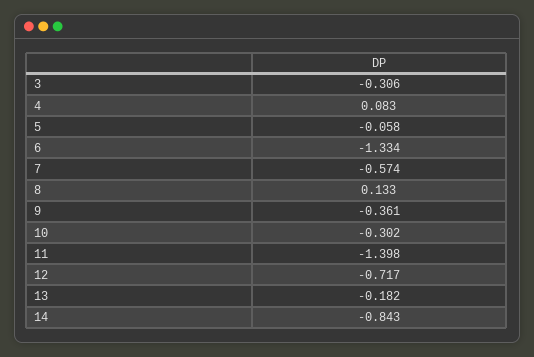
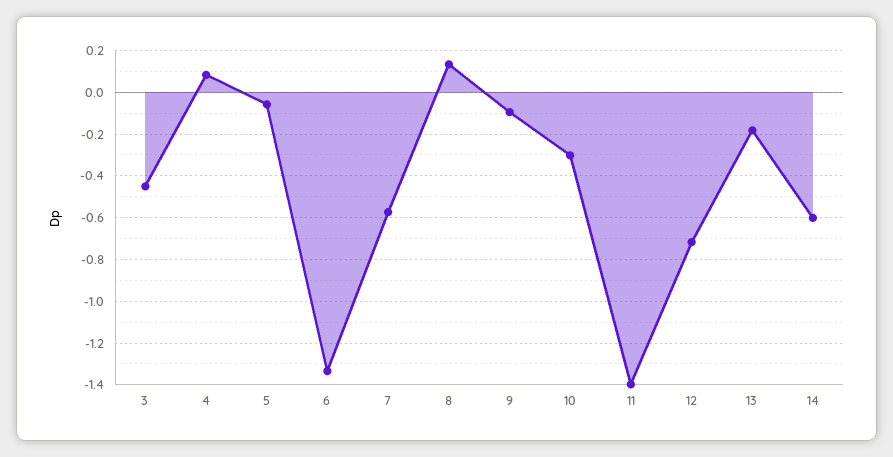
3: -0.306 -> -0.45
9: -0.361 -> -0.1
14: -0.843 -> -0.6

